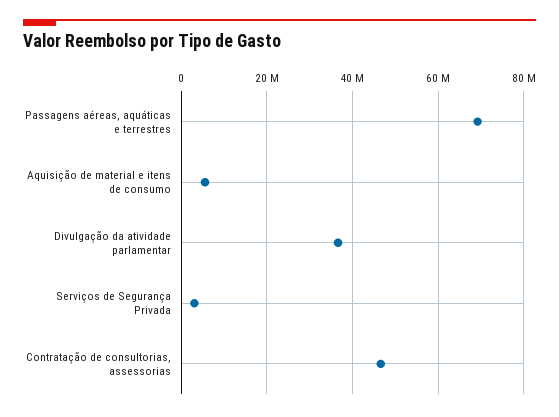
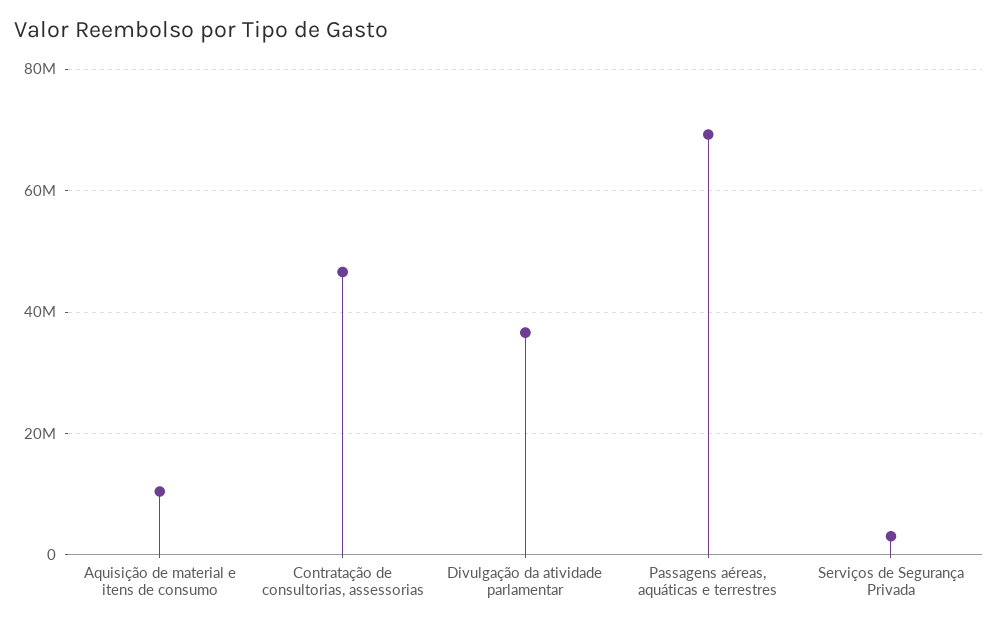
Aquisição de material e itens de consumo: 6000000 -> 10000000

